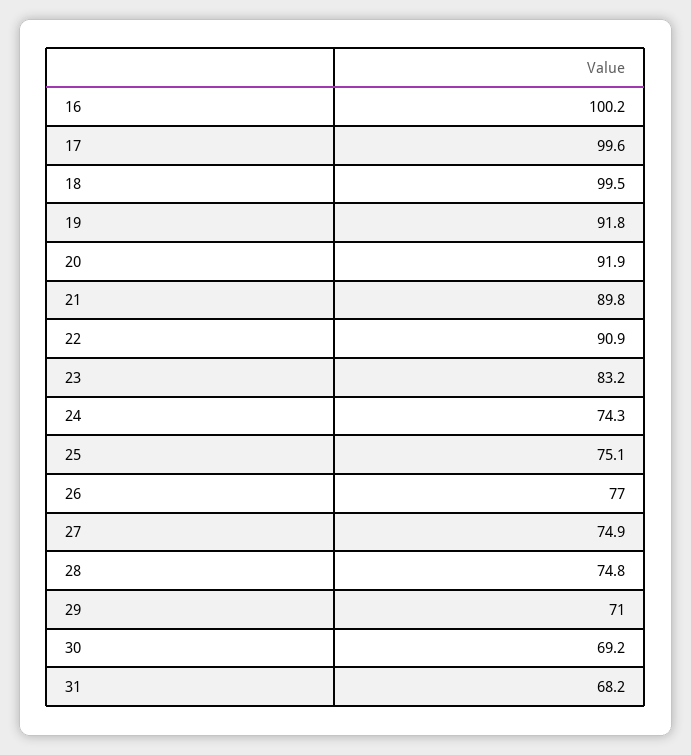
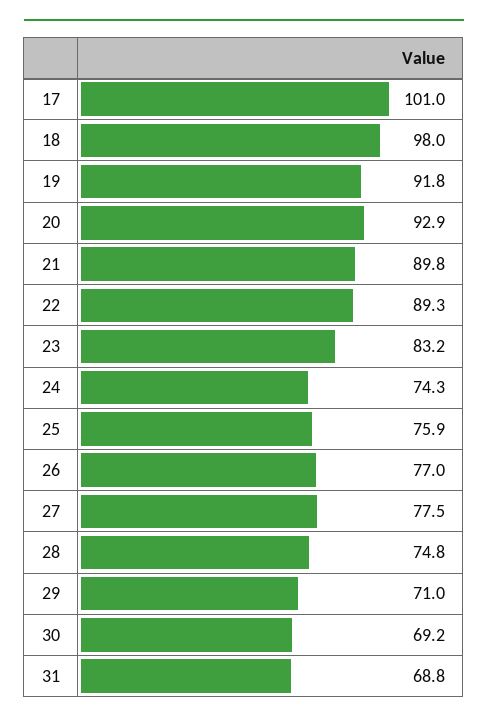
16: 100.2 -> none
17: 99.6 -> 101
18: 99.5 -> 98
20: 91.9 -> 92.9
22: 90.9 -> 89.3
25: 75.1 -> 75.9
27: 74.9 -> 77.5
31: 68.2 -> 68.8

